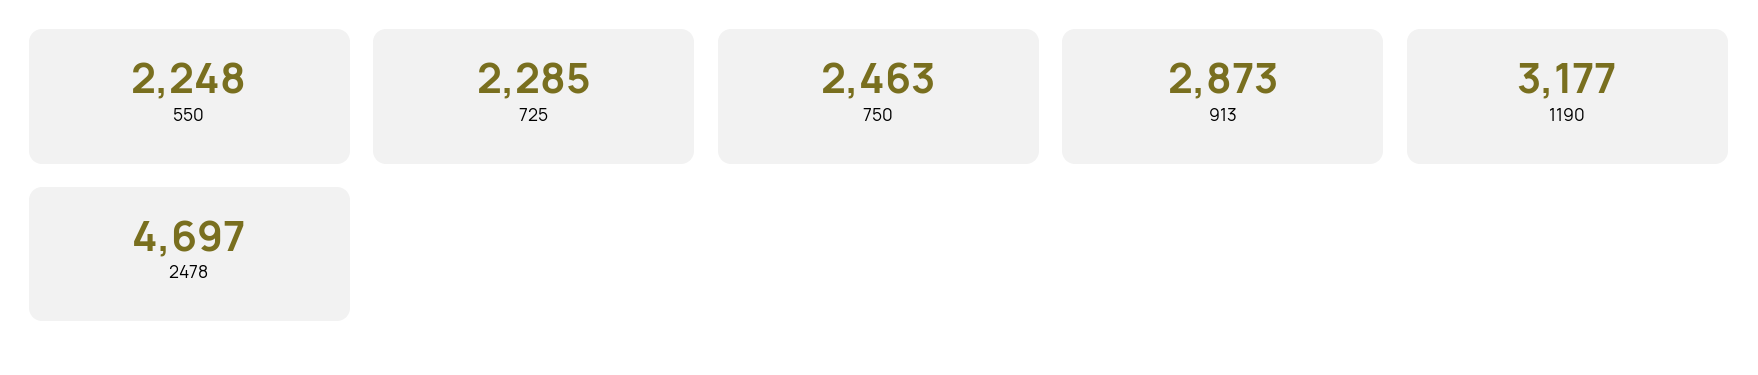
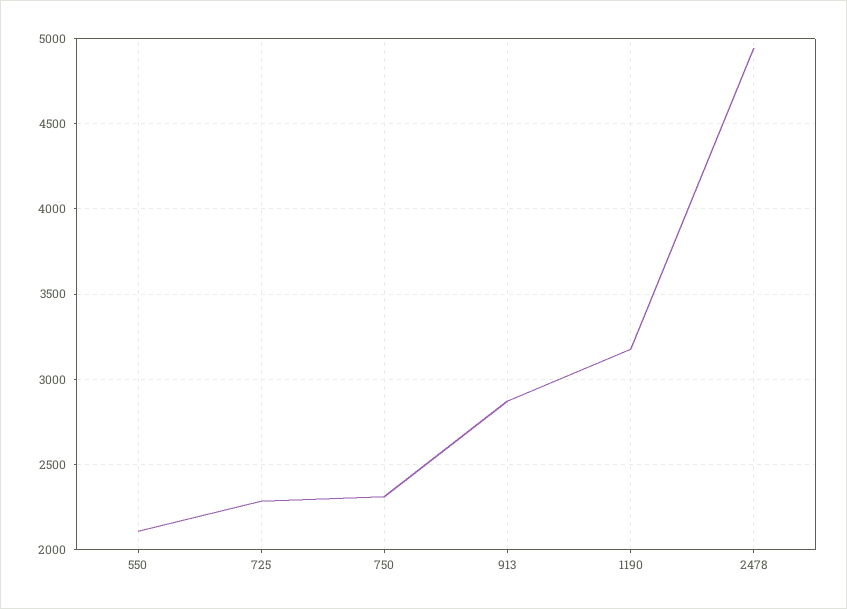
550: 2248 -> 2100
750: 2463 -> 2300
2478: 4697 -> 4950

